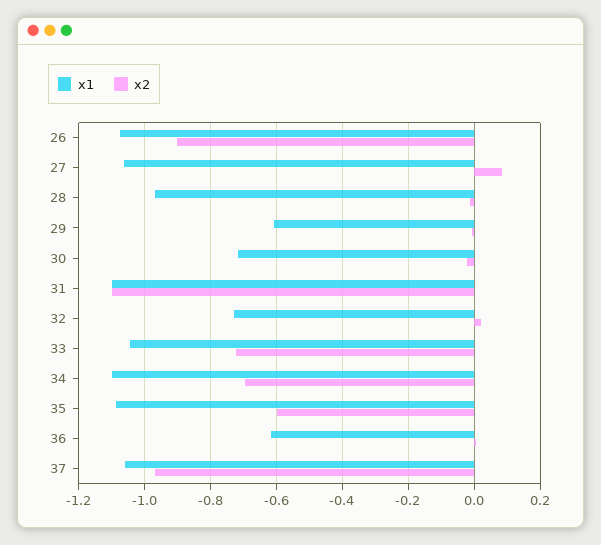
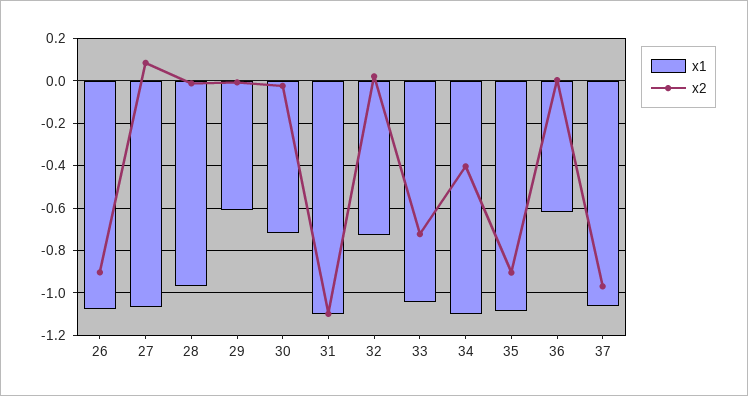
x2, 34: -0.7 -> -0.4
x2, 35: -0.6 -> -0.9

